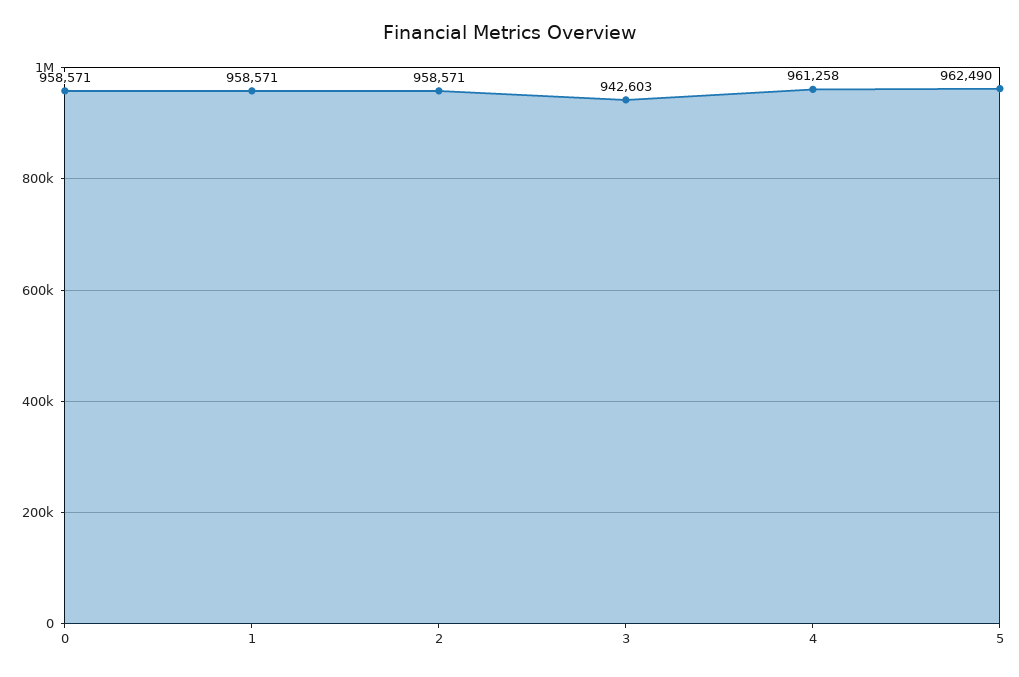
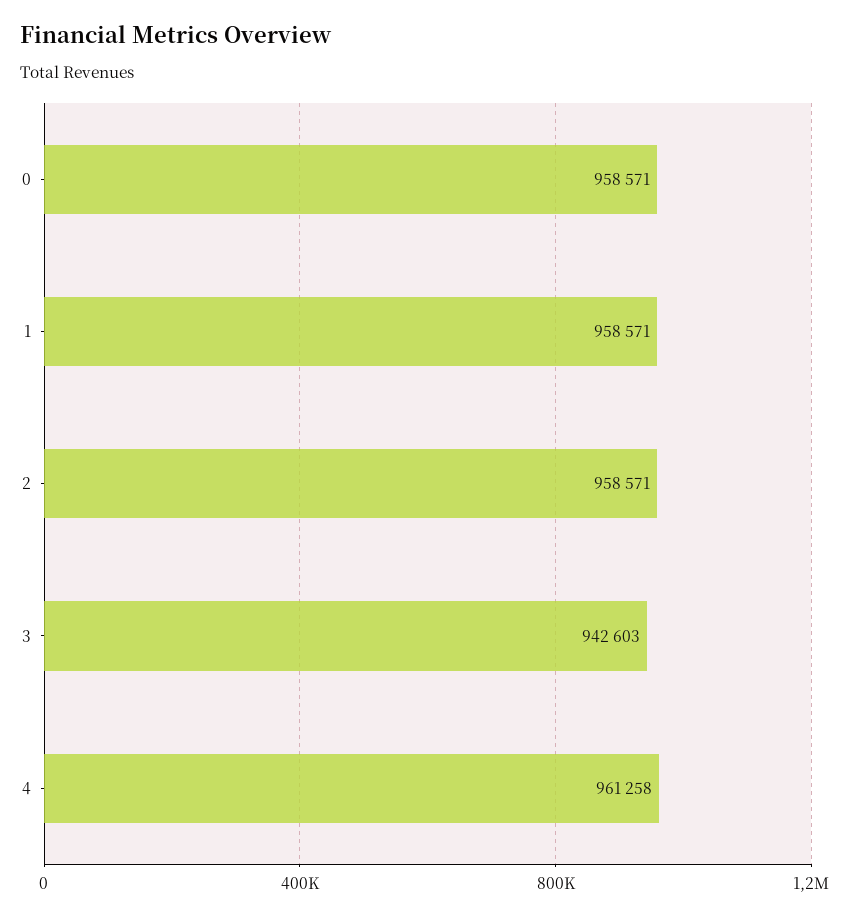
5: 962490 -> none

